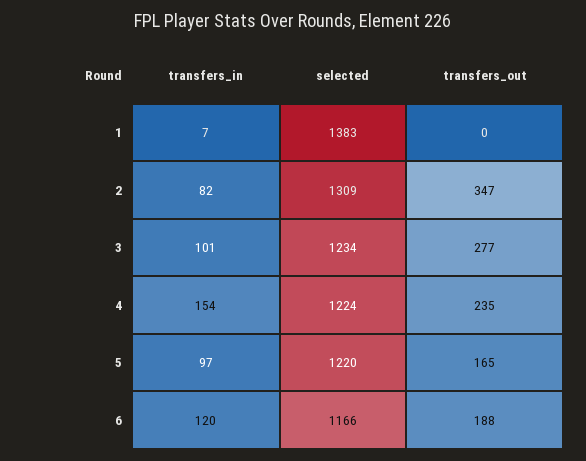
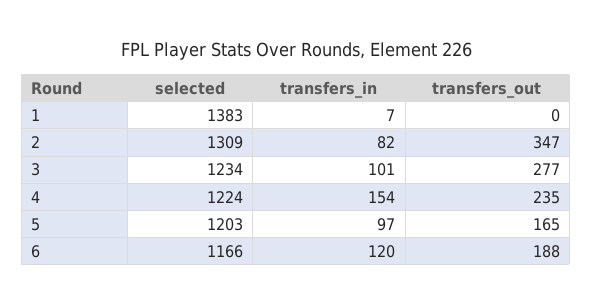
selected, 5: 1220 -> 1203

